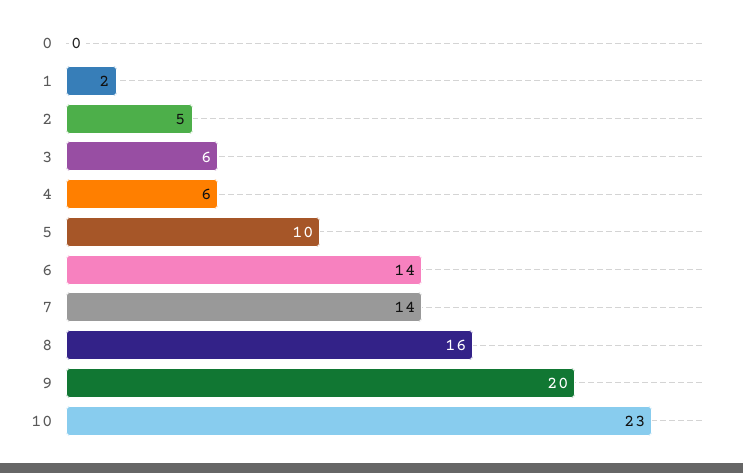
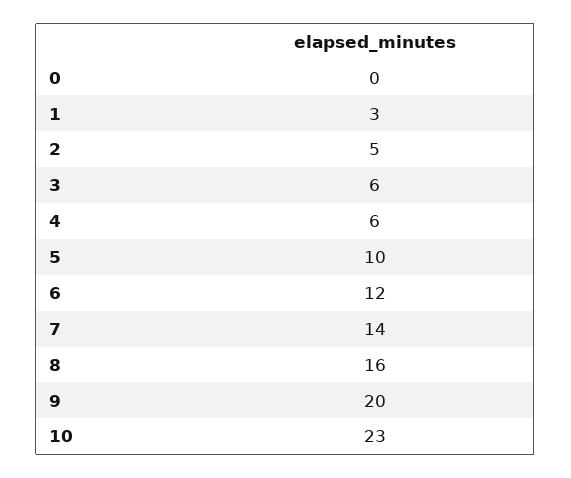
1: 2 -> 3
6: 14 -> 12

